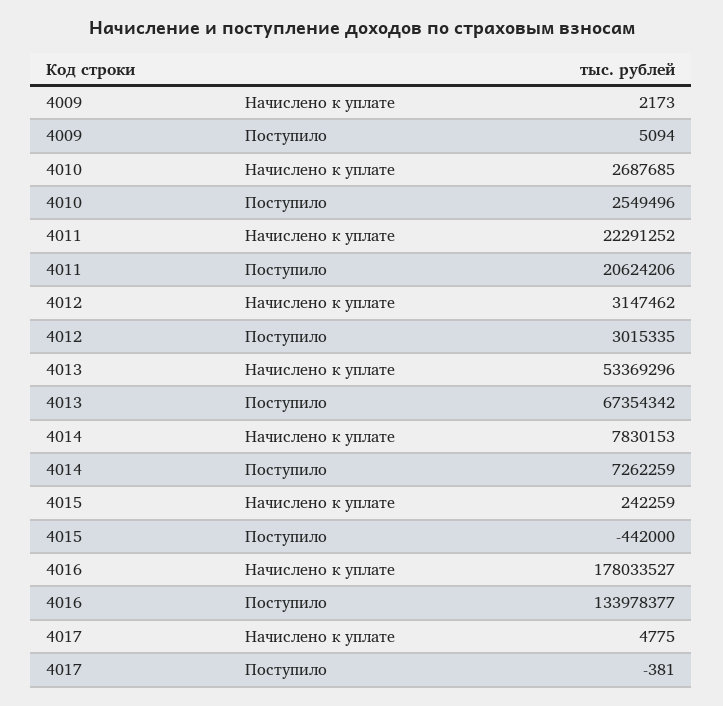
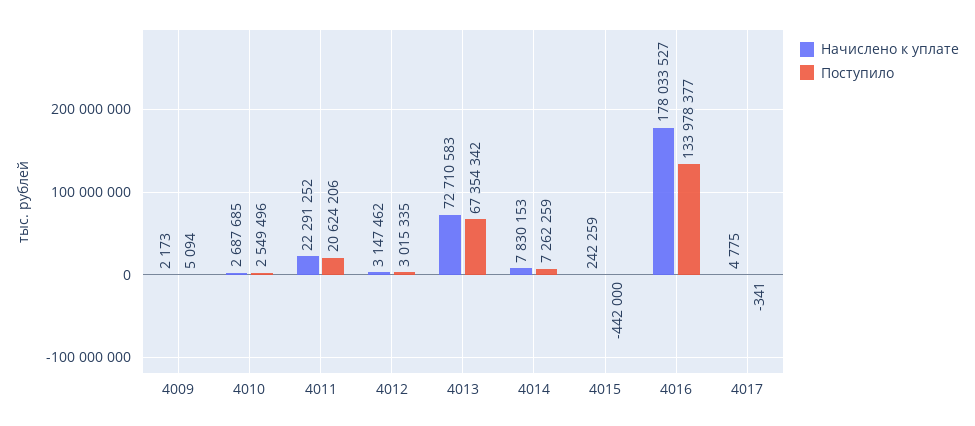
Начислено к уплате, 4013: 53369296 -> 72710583
Поступило, 4017: -381 -> -341

